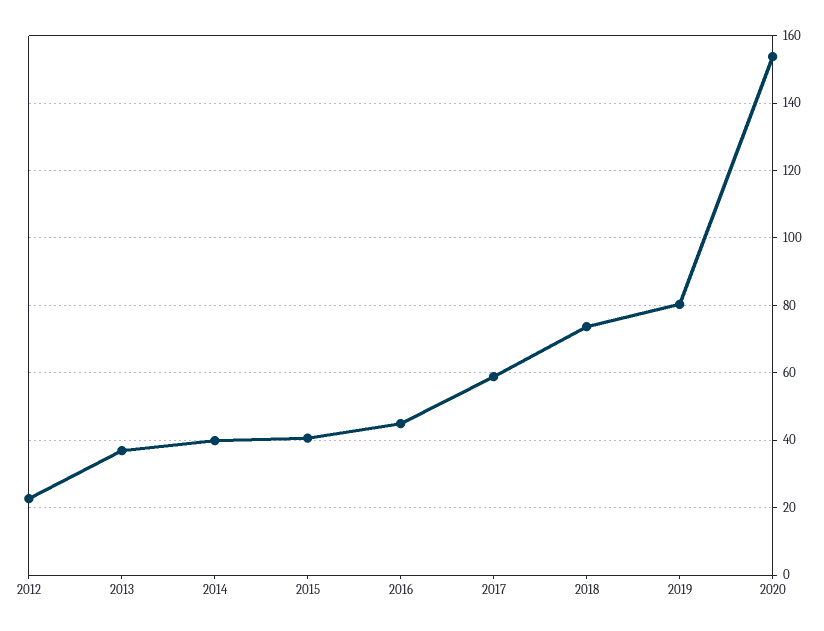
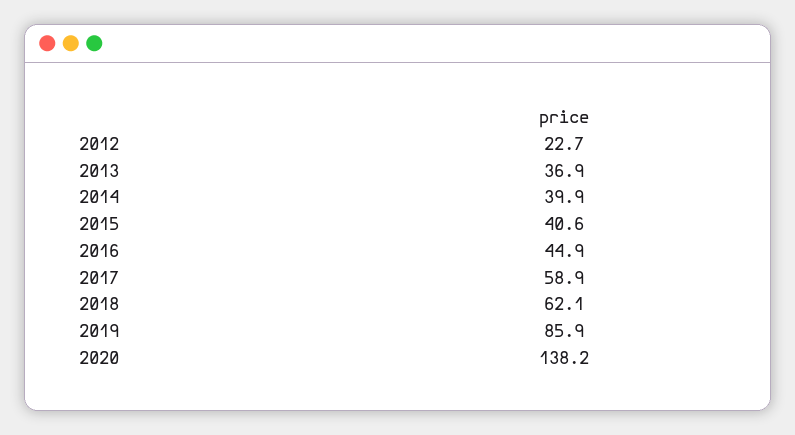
2018: 74 -> 62.1
2019: 80 -> 85.9
2020: 154 -> 138.2

